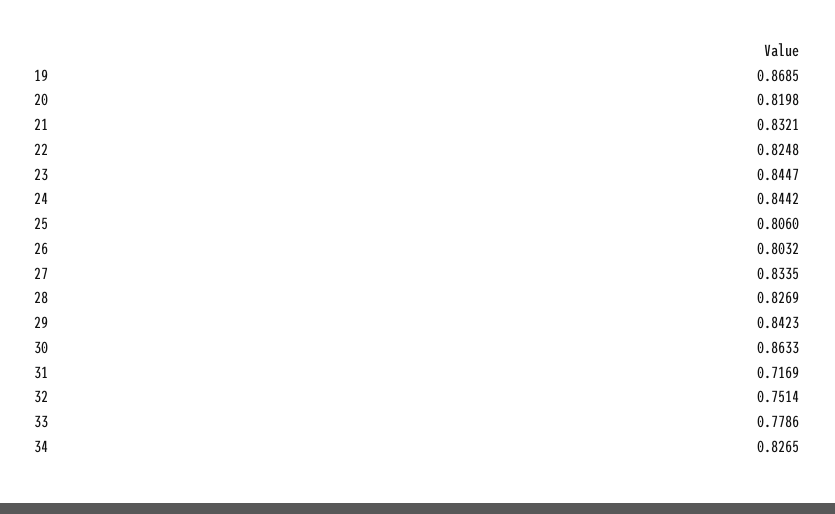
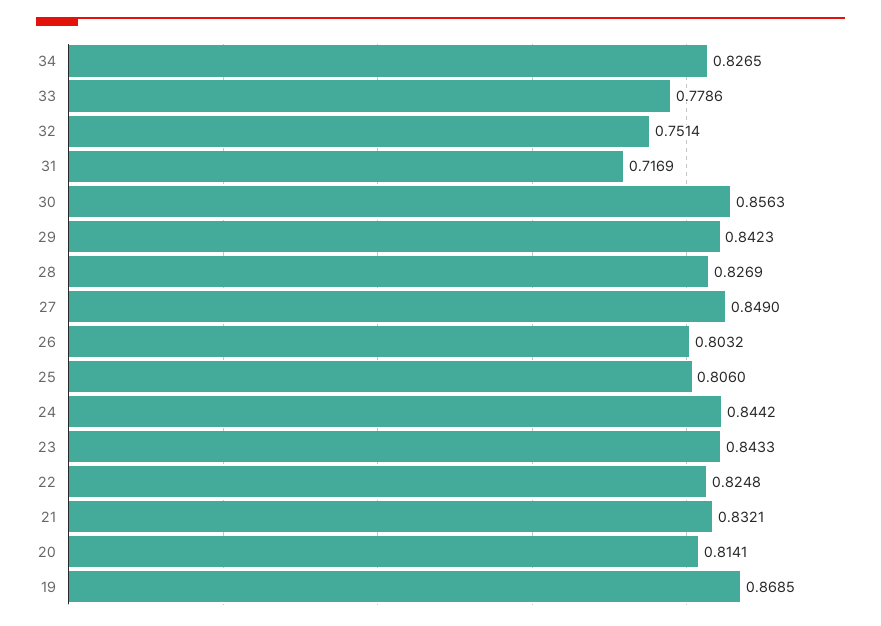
20: 0.8198 -> 0.8141
23: 0.8447 -> 0.8433
27: 0.8335 -> 0.849
30: 0.8633 -> 0.8563

